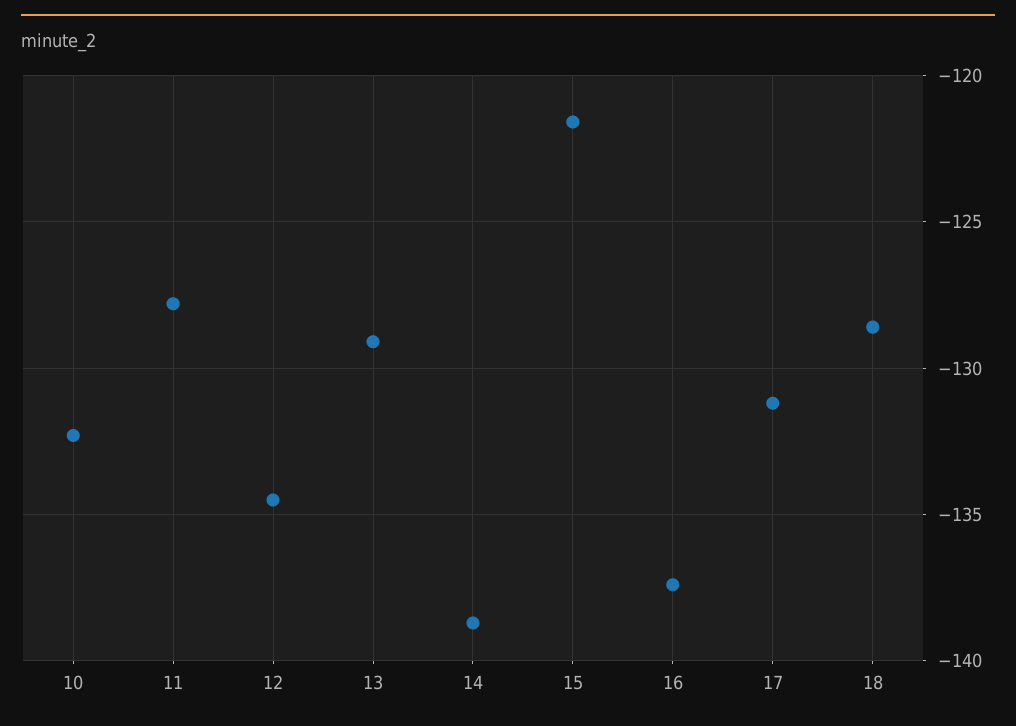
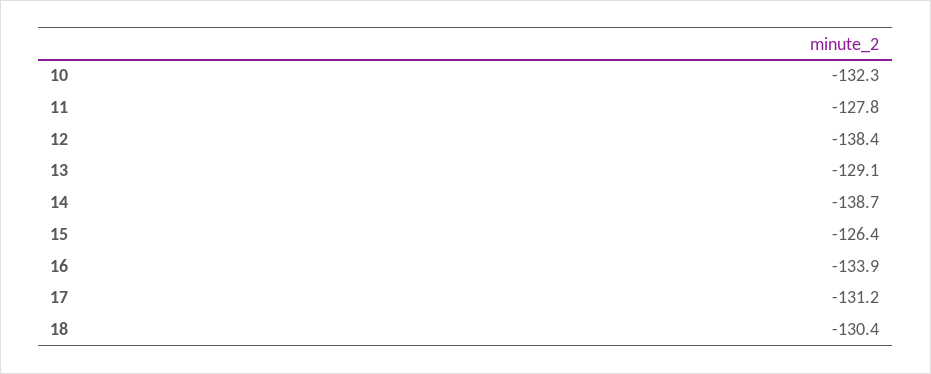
12: -134.5 -> -138.4
15: -121.5 -> -126.4
16: -137.5 -> -133.9
18: -128.5 -> -130.4

